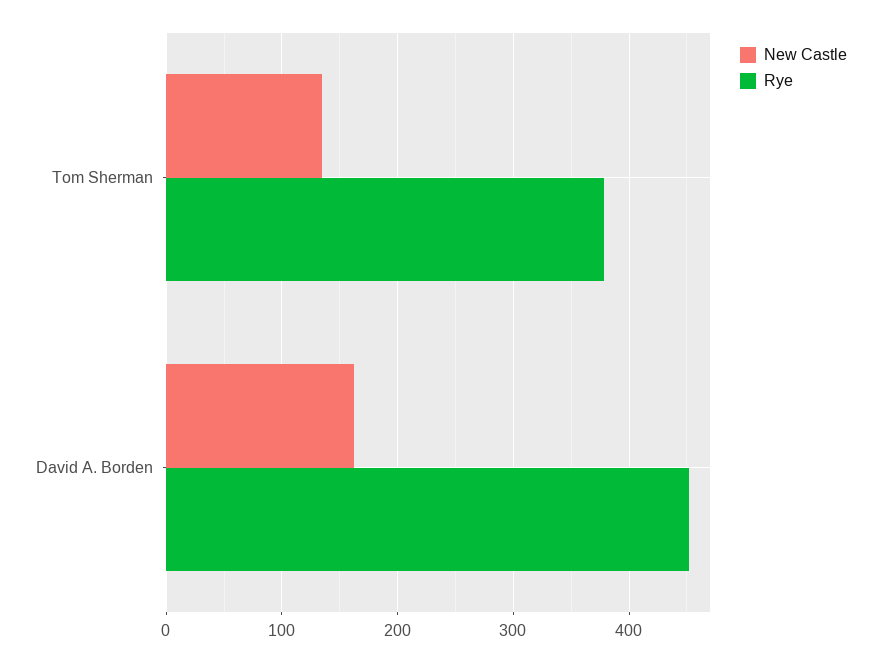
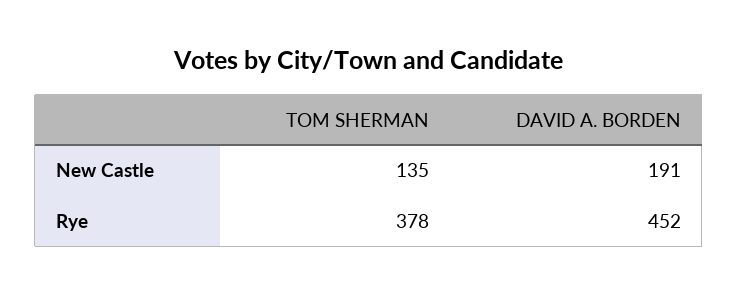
New Castle, David A. Borden: 160 -> 191

